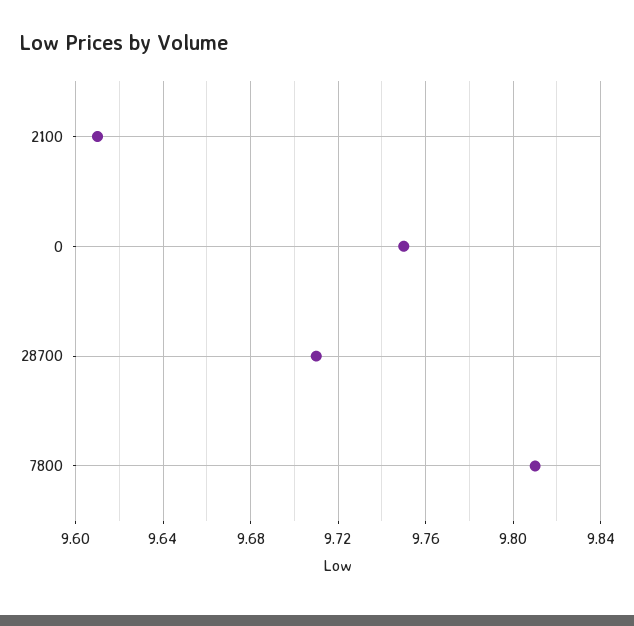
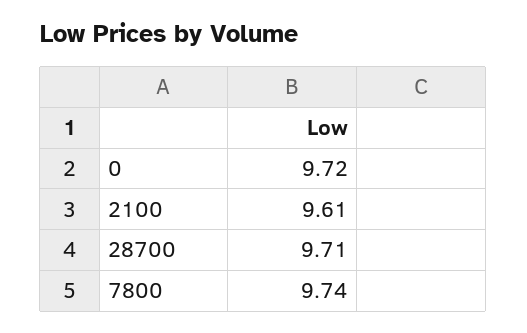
0: 9.75 -> 9.72
7800: 9.81 -> 9.74

